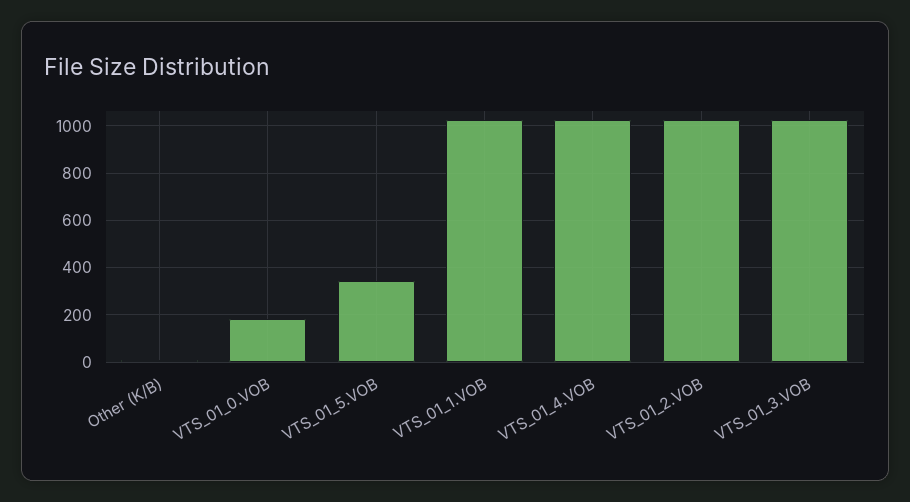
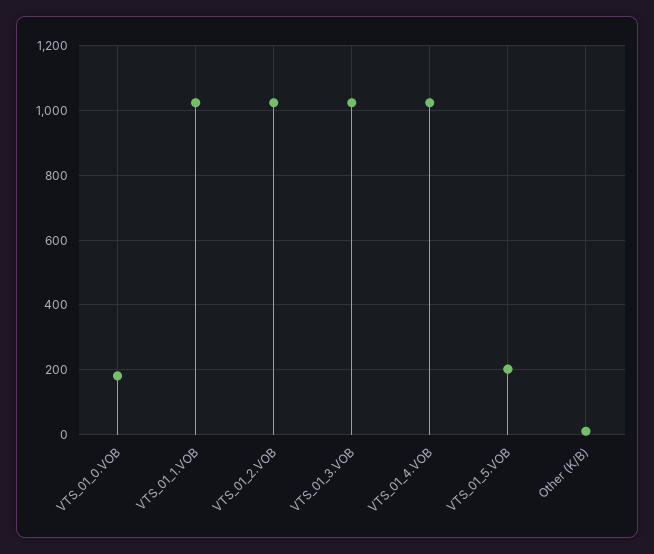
VTS_01_5.VOB: 350 -> 200

